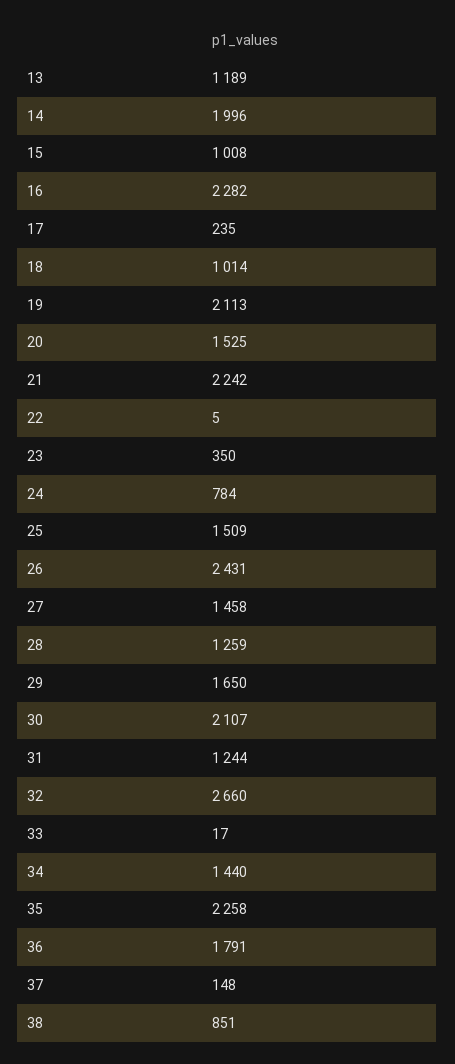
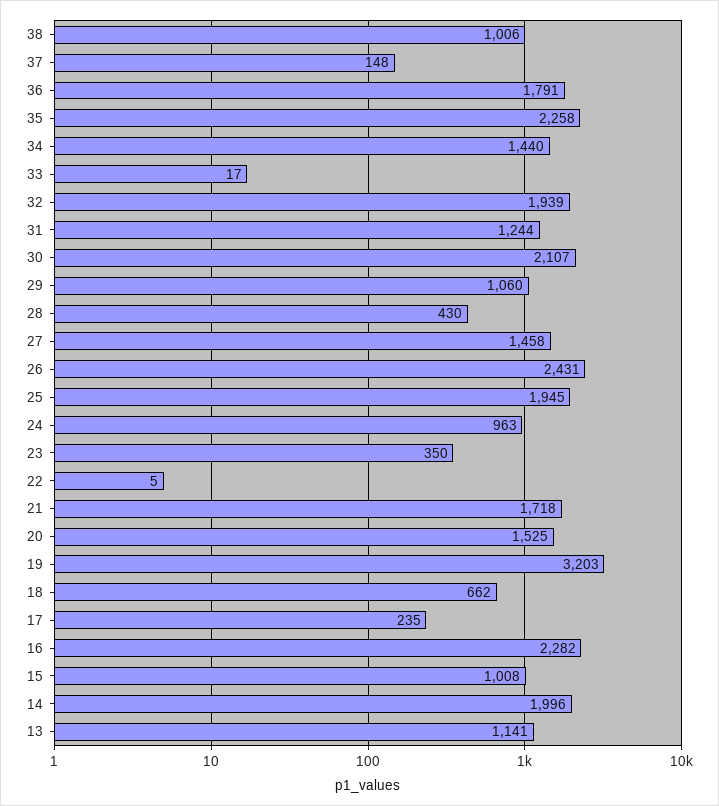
13: 1189 -> 1141
18: 1014 -> 662
19: 2113 -> 3203
21: 2242 -> 1718
24: 784 -> 963
25: 1509 -> 1945
28: 1259 -> 430
29: 1650 -> 1060
32: 2660 -> 1939
38: 851 -> 1006

